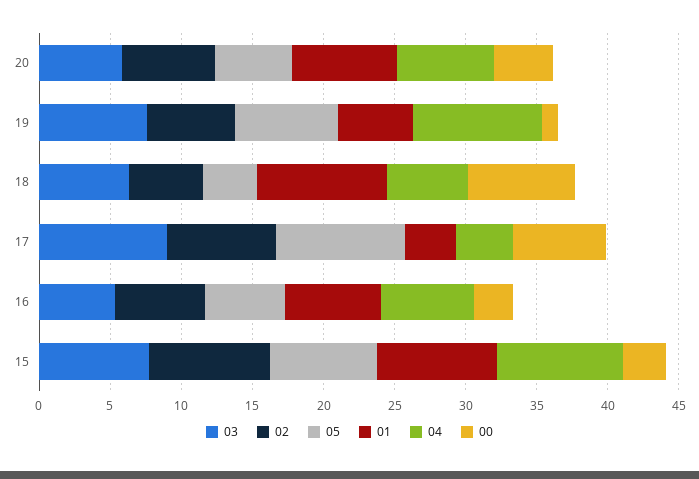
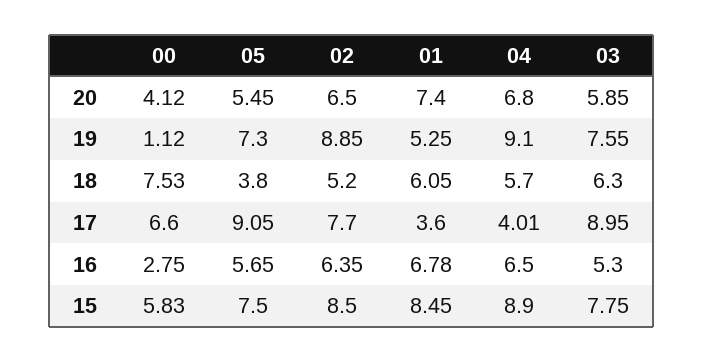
02, 19: 6 -> 8.85
01, 18: 9 -> 6.05
00, 15: 3 -> 5.83

